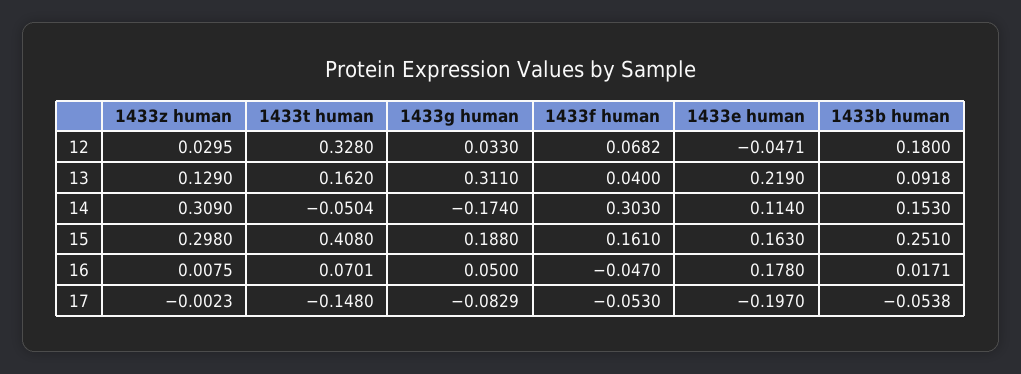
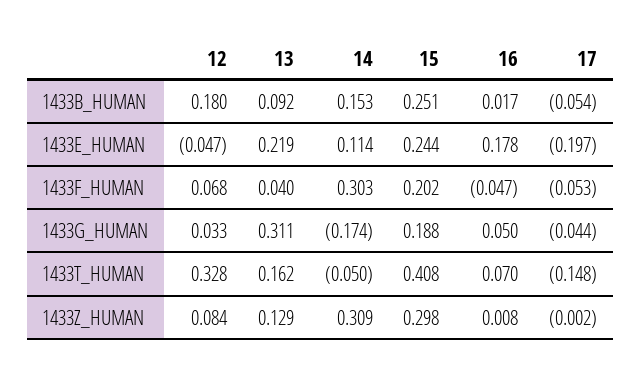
1433z human, 12: 0.0295 -> 0.084
1433f human, 15: 0.161 -> 0.202
1433e human, 15: 0.163 -> 0.244
1433g human, 17: -0.0829 -> -0.044

